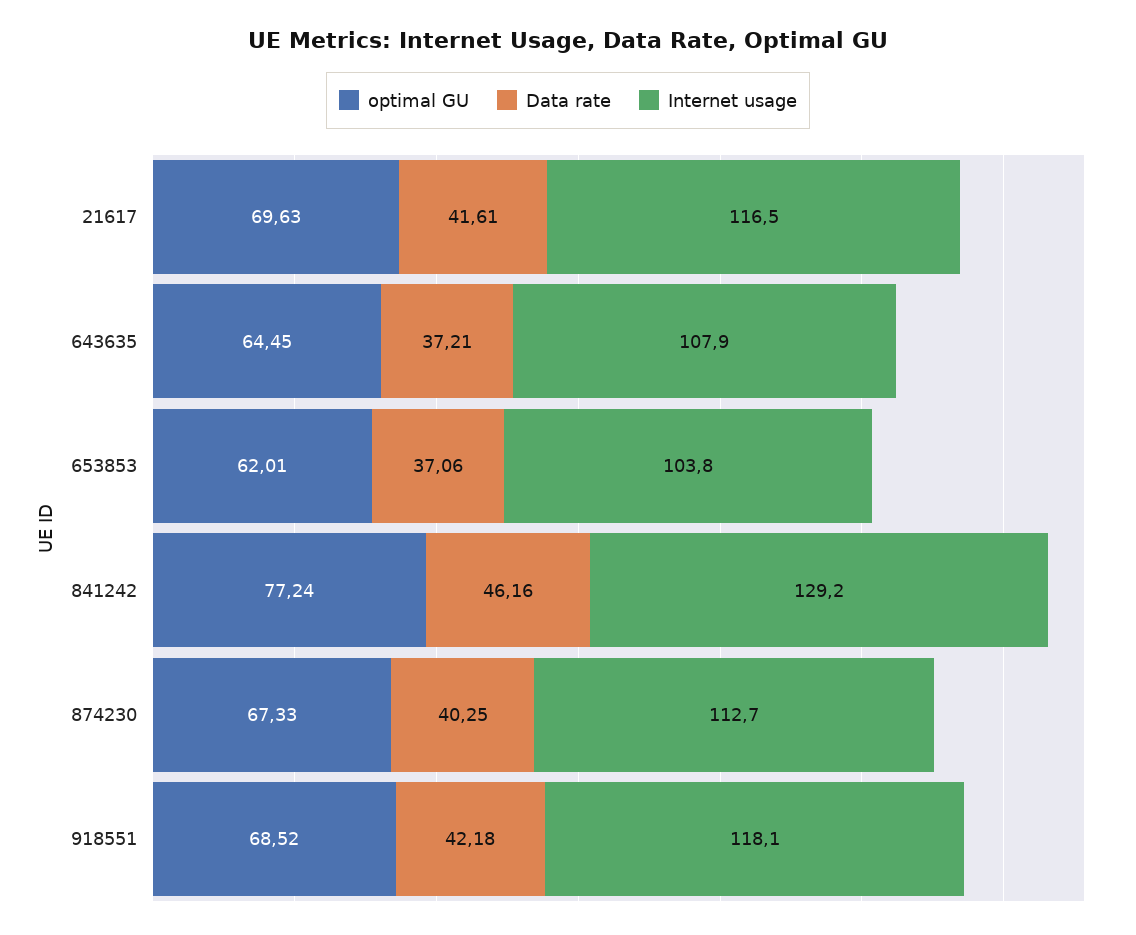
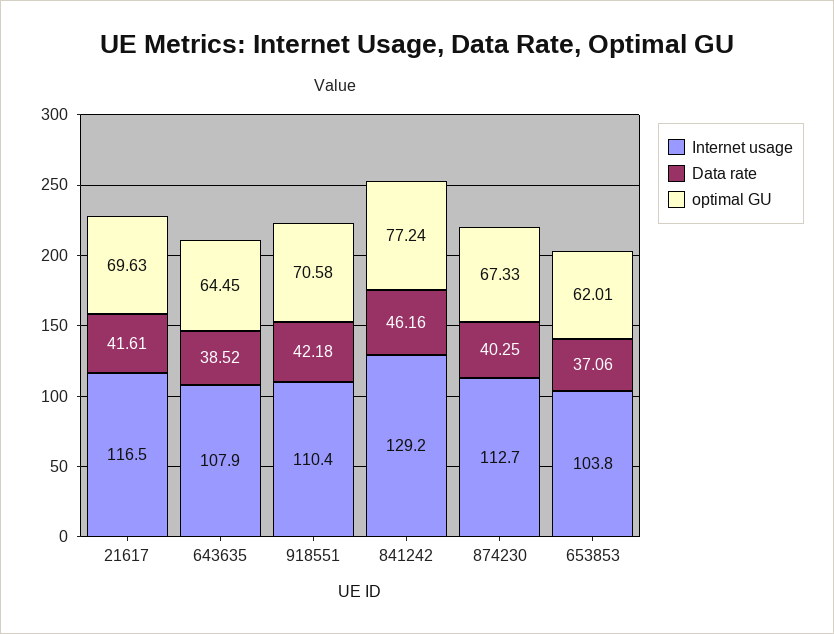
Data rate, 643635: 37.21 -> 38.52
optimal GU, 918551: 68.52 -> 70.58
Internet usage, 918551: 118.1 -> 110.4

